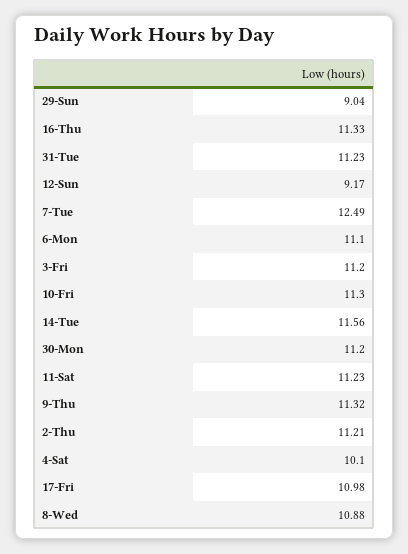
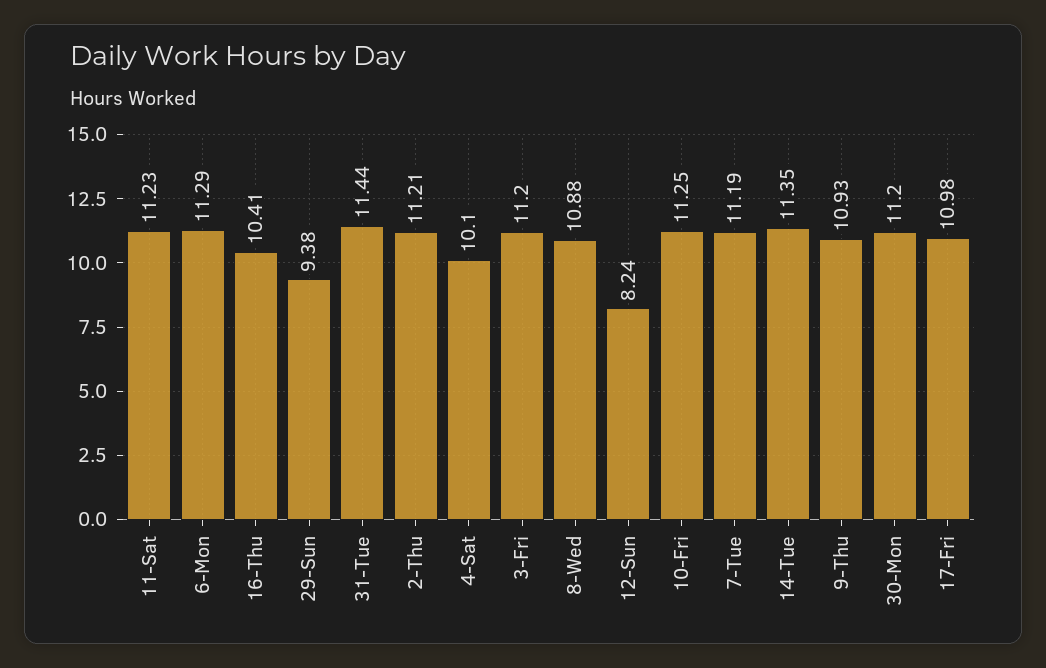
29-Sun: 9.04 -> 9.38
16-Thu: 11.33 -> 10.41
31-Tue: 11.23 -> 11.44
12-Sun: 9.17 -> 8.24
7-Tue: 12.49 -> 11.19
6-Mon: 11.1 -> 11.29
10-Fri: 11.3 -> 11.25
14-Tue: 11.56 -> 11.35
9-Thu: 11.32 -> 10.93

